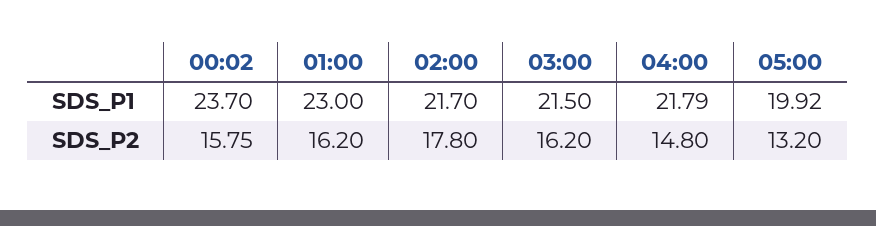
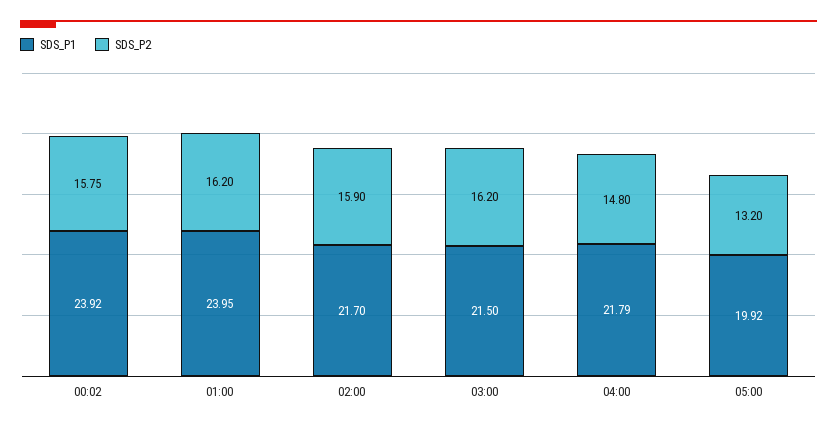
SDS_P1, 00:02: 23.7 -> 23.92
SDS_P1, 01:00: 23 -> 23.95
SDS_P2, 02:00: 17.8 -> 15.9

